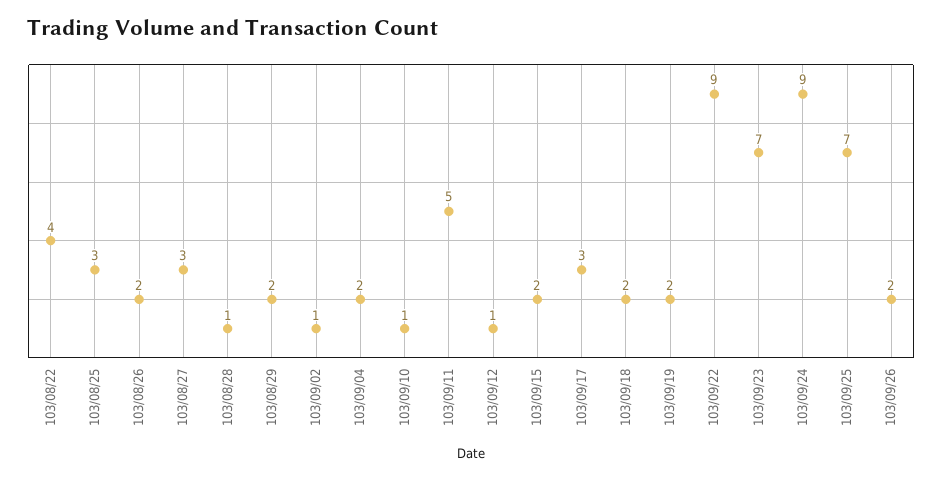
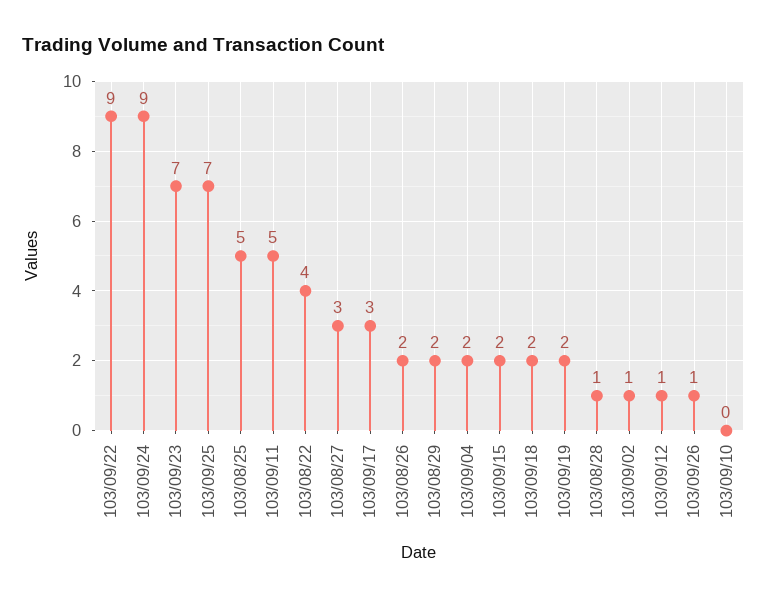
103/08/25: 3 -> 5
103/09/10: 1 -> 0
103/09/26: 2 -> 1

